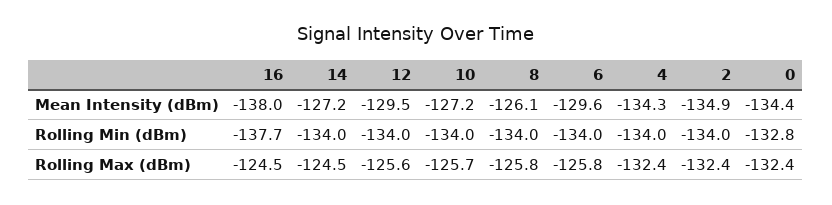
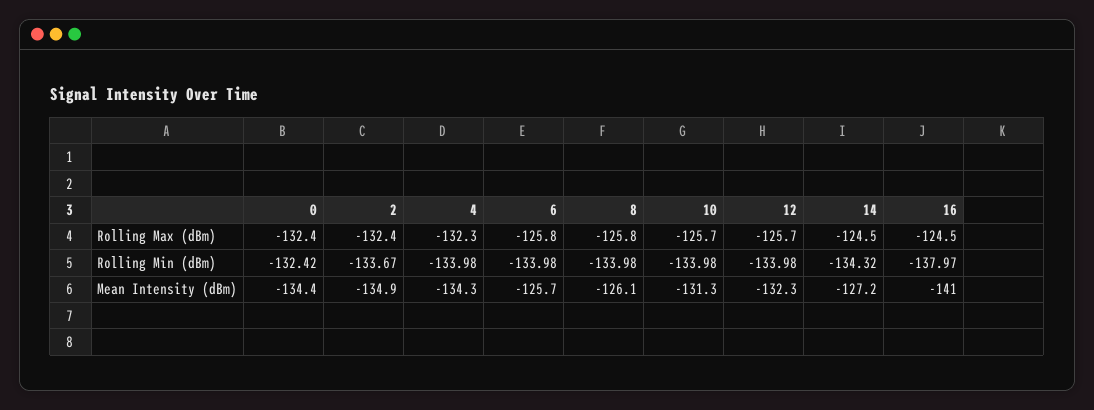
16, Mean Intensity (dBm): -138 -> -141
12, Mean Intensity (dBm): -129.5 -> -132.3
10, Mean Intensity (dBm): -127.2 -> -131.3
6, Mean Intensity (dBm): -129.6 -> -125.7
16, Rolling Min (dBm): -137.7 -> -137.97
14, Rolling Min (dBm): -134 -> -134.32
2, Rolling Min (dBm): -134 -> -133.67
0, Rolling Min (dBm): -132.8 -> -132.42
12, Rolling Max (dBm): -125.6 -> -125.7
4, Rolling Max (dBm): -132.4 -> -132.3

